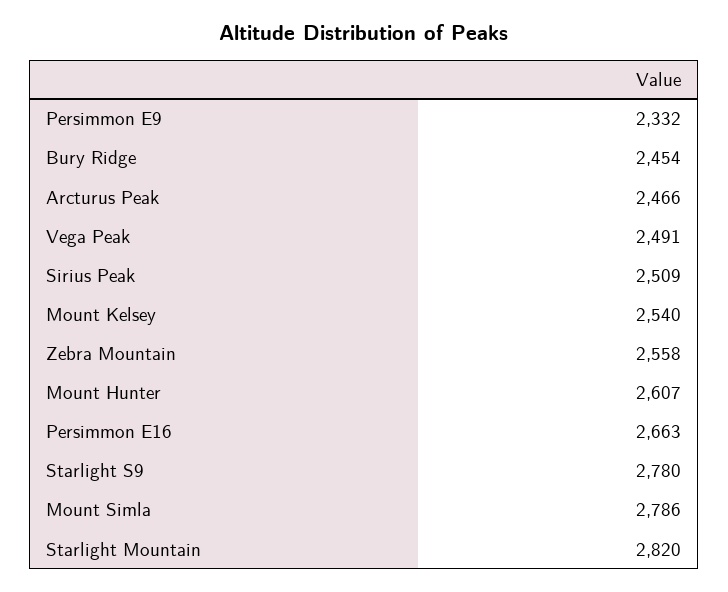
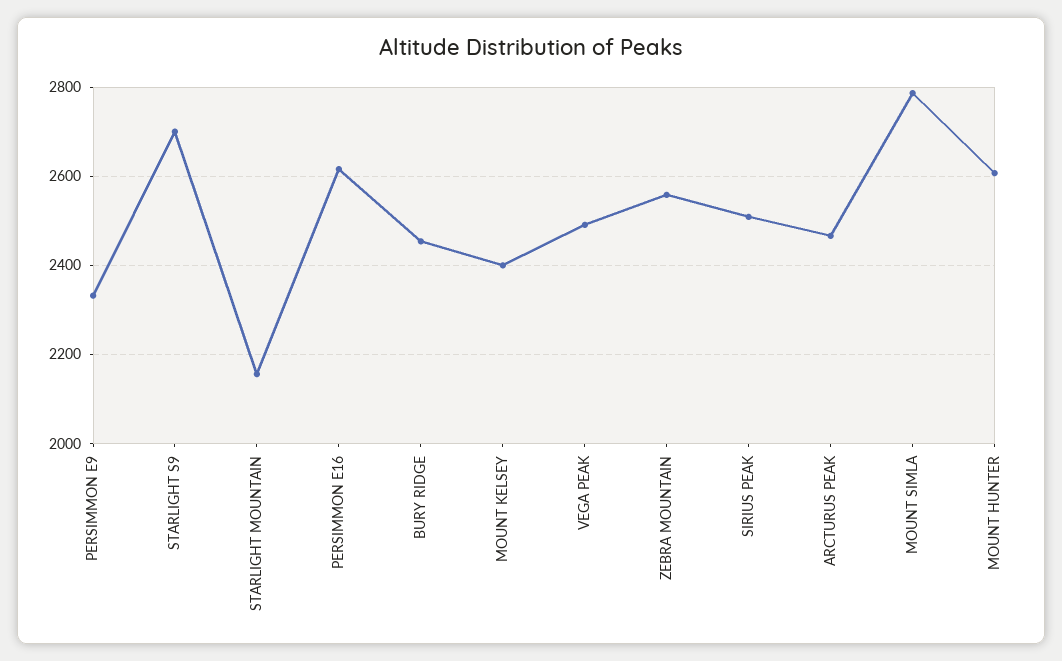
Mount Kelsey: 2540 -> 2400
Persimmon E16: 2663 -> 2620
Starlight S9: 2780 -> 2700
Starlight Mountain: 2820 -> 2160

